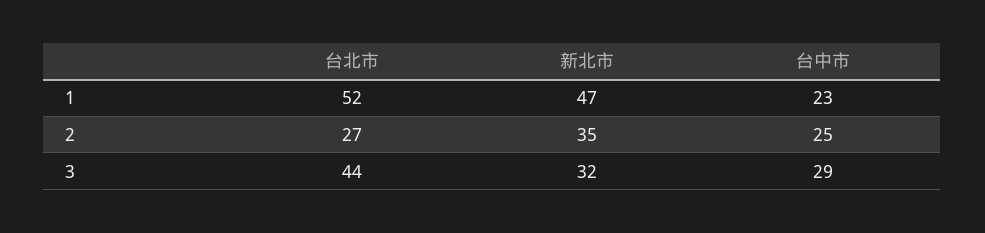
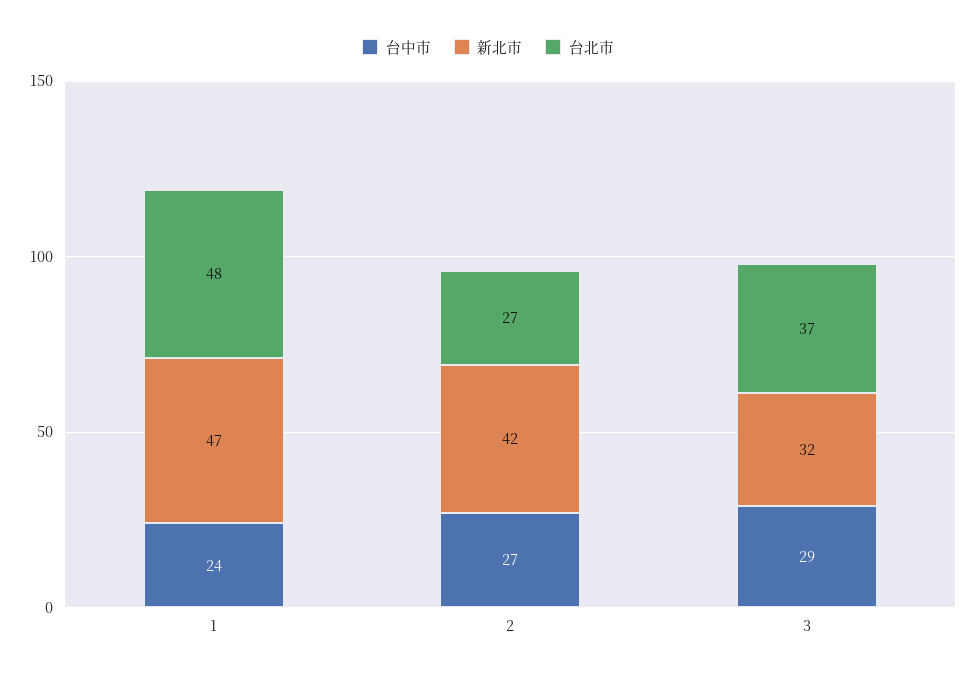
台北市, 1: 52 -> 48
台中市, 1: 23 -> 24
新北市, 2: 35 -> 42
台中市, 2: 25 -> 27
台北市, 3: 44 -> 37

